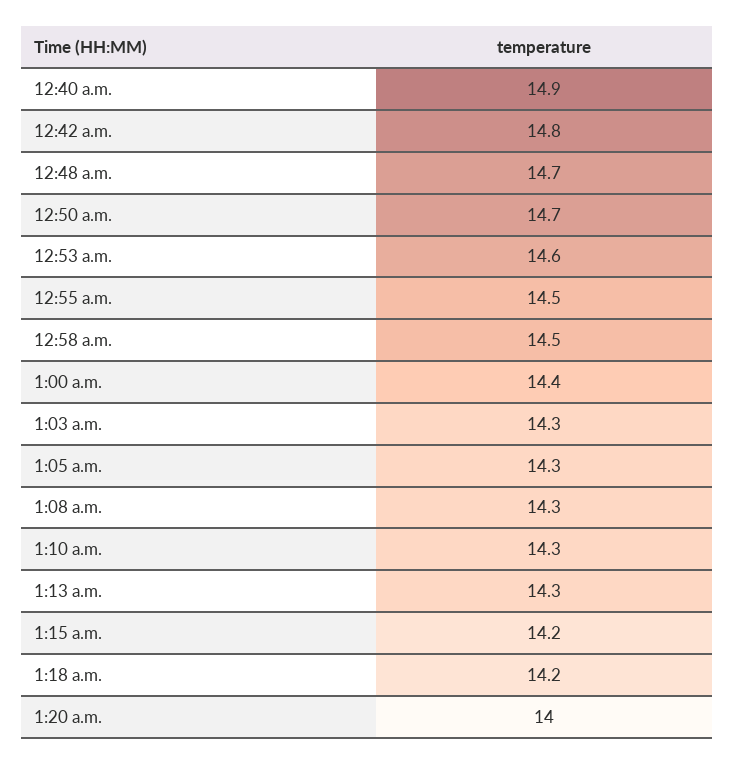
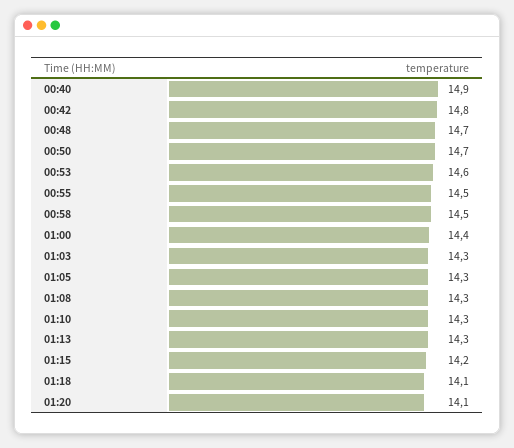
1:18 a.m.: 14.2 -> 14.1
1:20 a.m.: 14 -> 14.1

